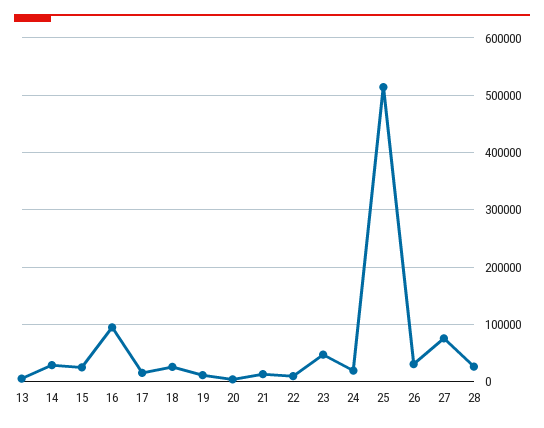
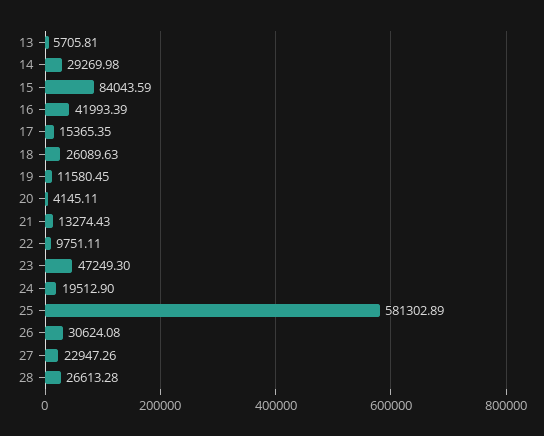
15: 20000 -> 84043.59
16: 100000 -> 41993.39
25: 520000 -> 581302.89
27: 80000 -> 22947.26

